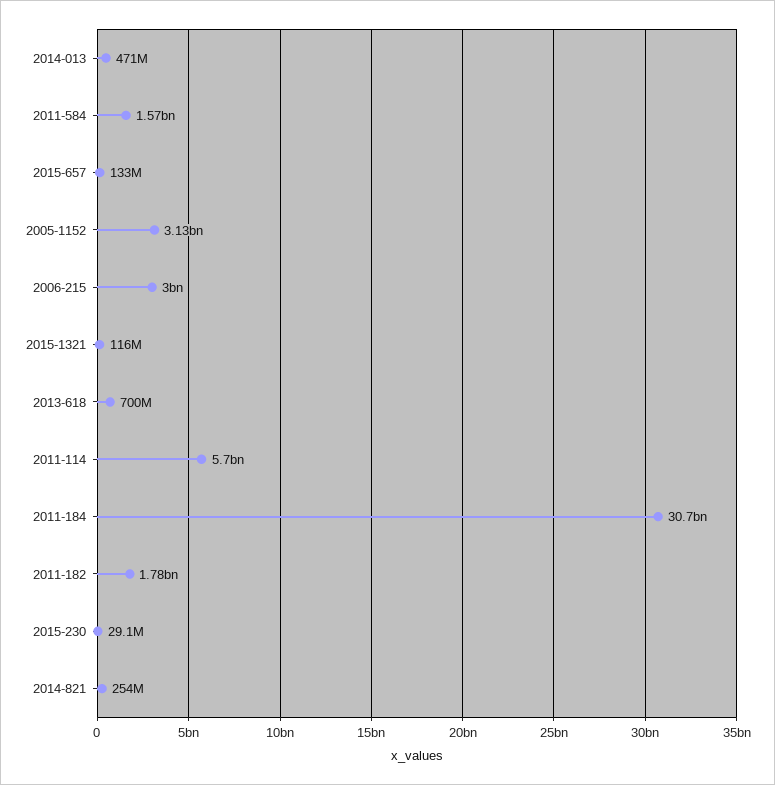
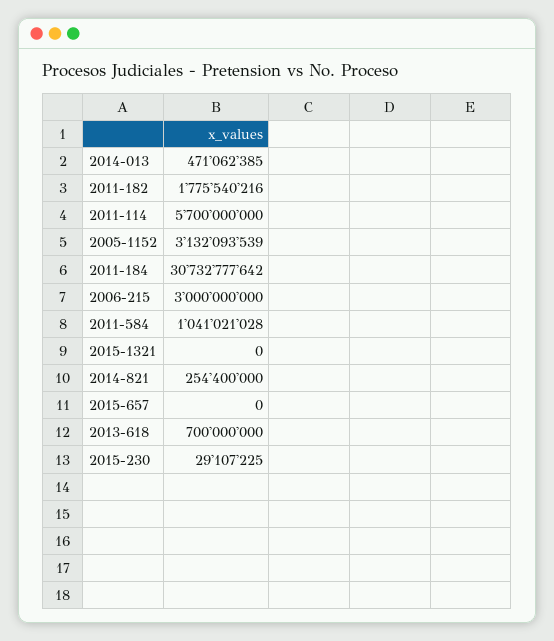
2011-584: 1570000000 -> 1041021028
2015-657: 133000000 -> 0
2015-1321: 116000000 -> 0

